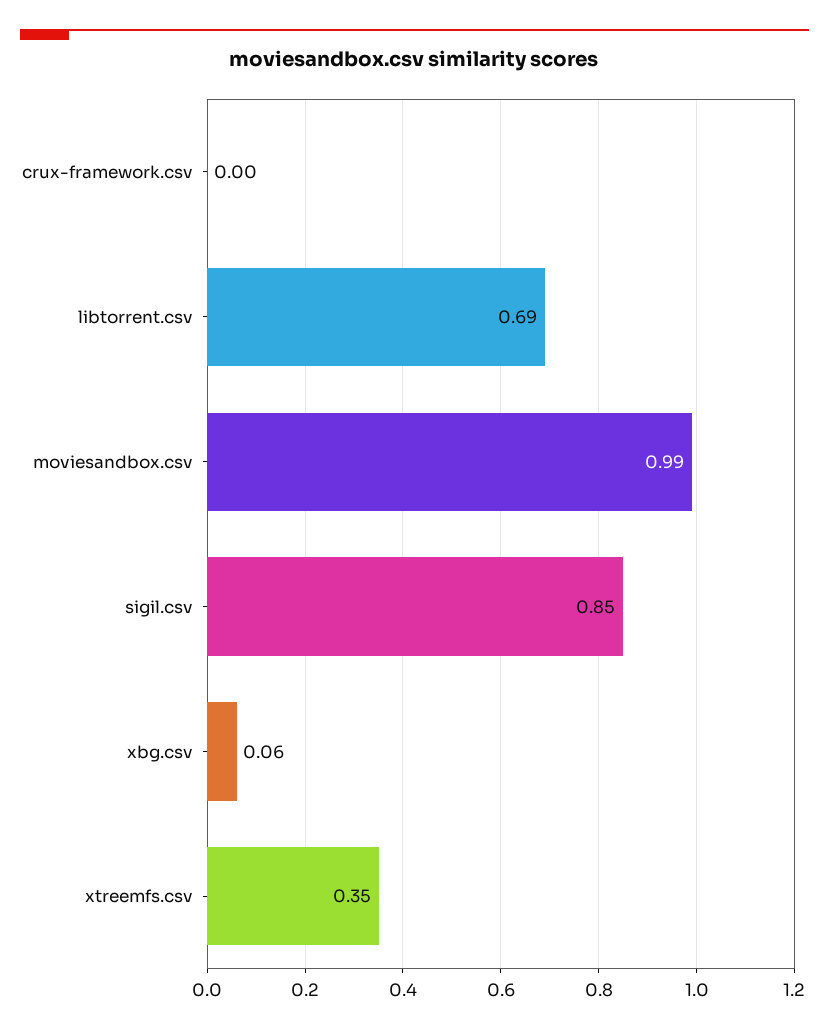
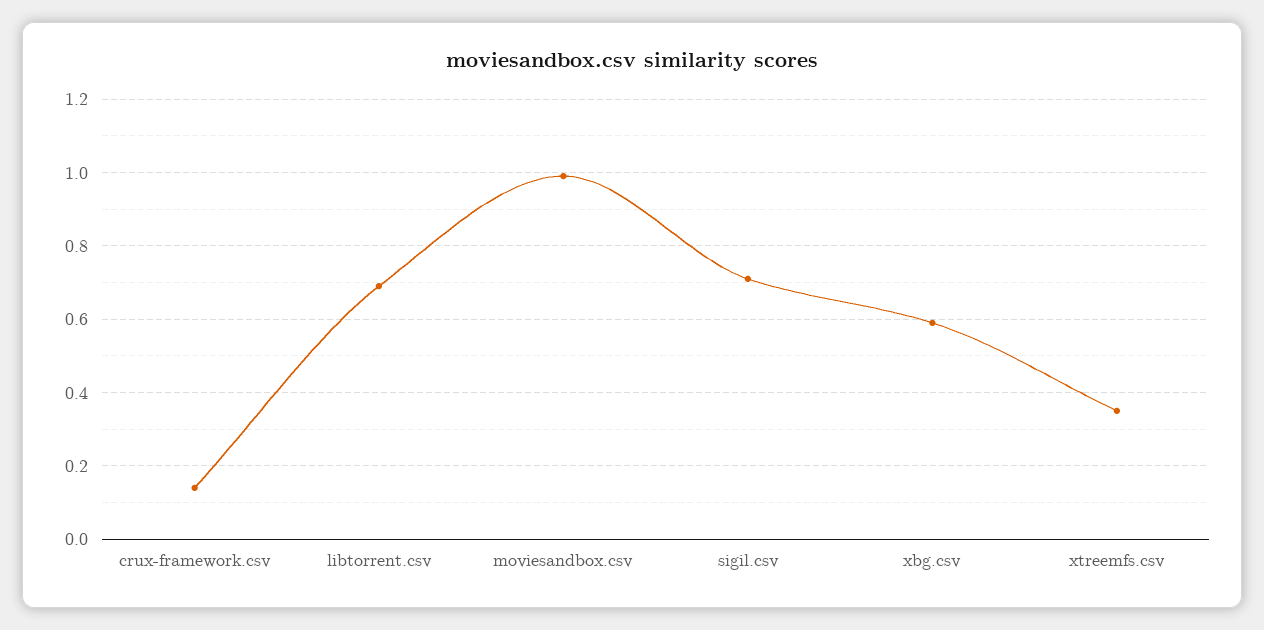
crux-framework.csv: 0 -> 0.15
sigil.csv: 0.85 -> 0.7
xbg.csv: 0.06 -> 0.6

